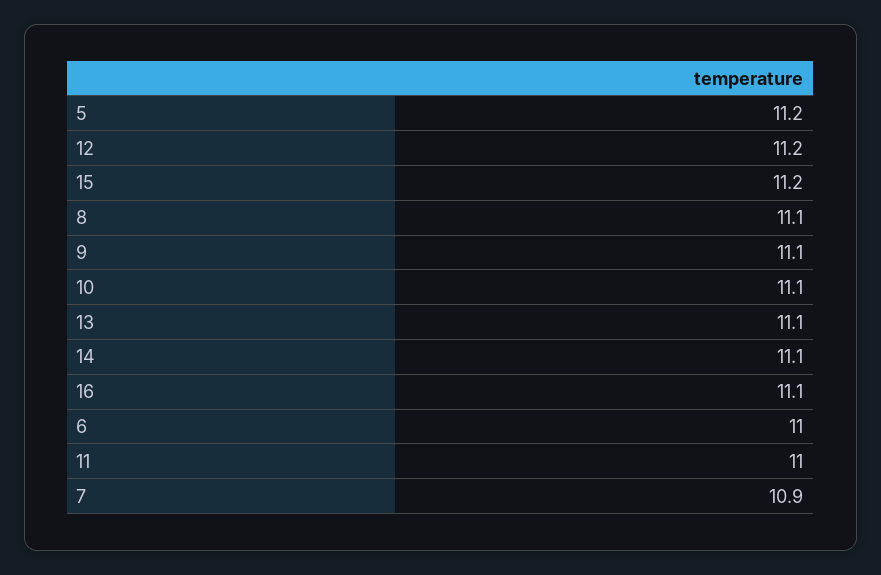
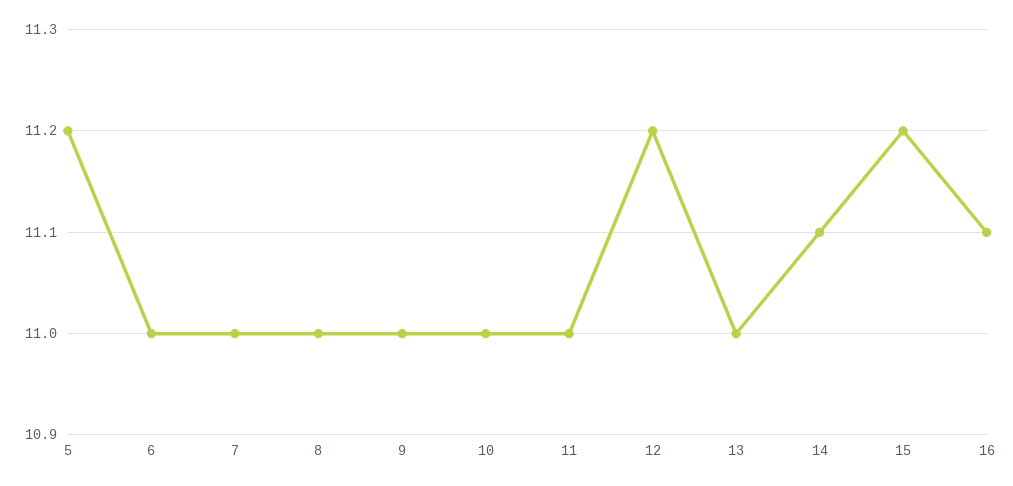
8: 11.1 -> 11
9: 11.1 -> 11
10: 11.1 -> 11
13: 11.1 -> 11
7: 10.9 -> 11

